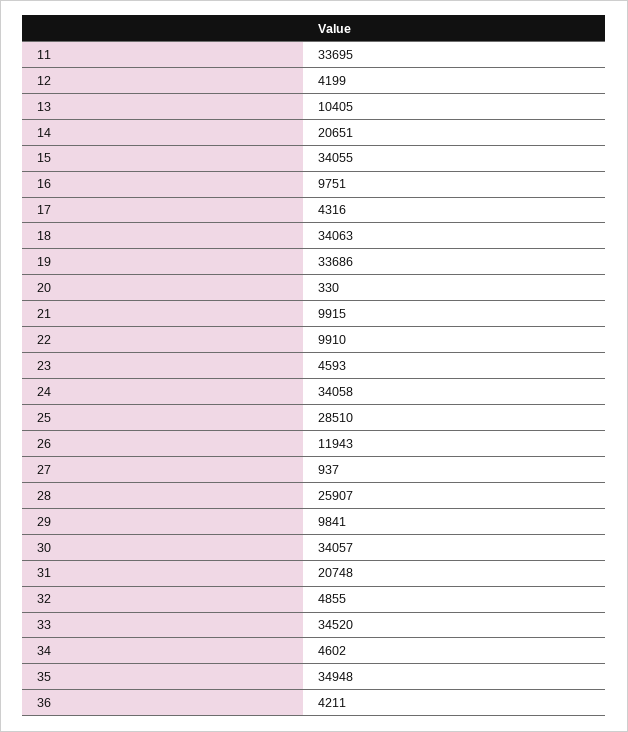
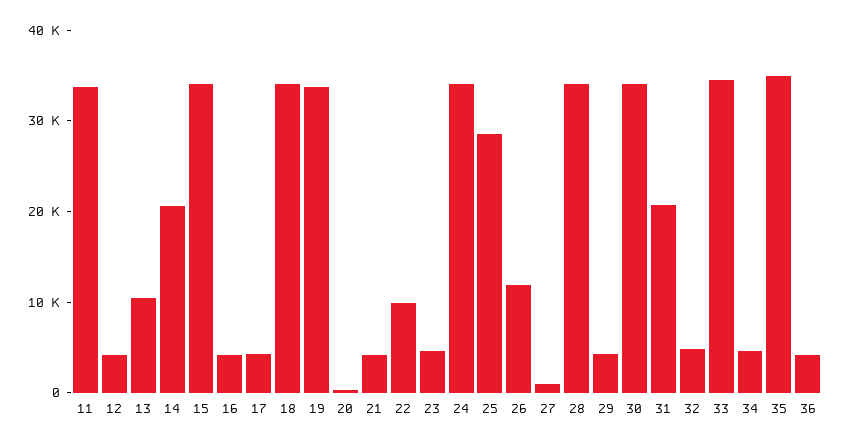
16: 9751 -> 4000
21: 9915 -> 4000
28: 25907 -> 34000
29: 9841 -> 4000

